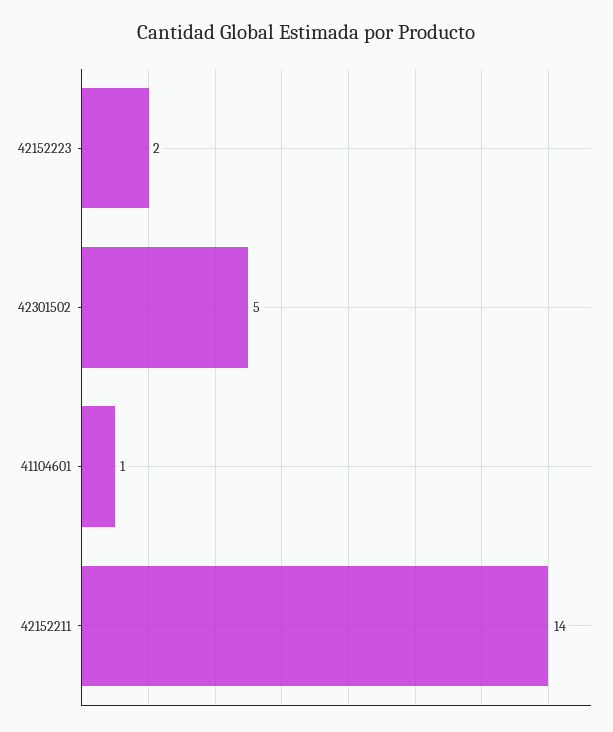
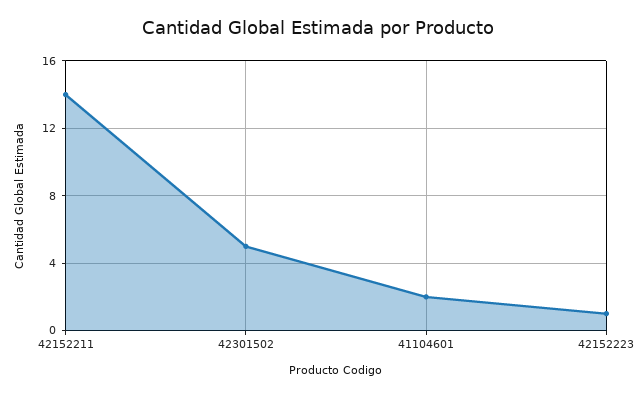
42152223: 2 -> 1
41104601: 1 -> 2

